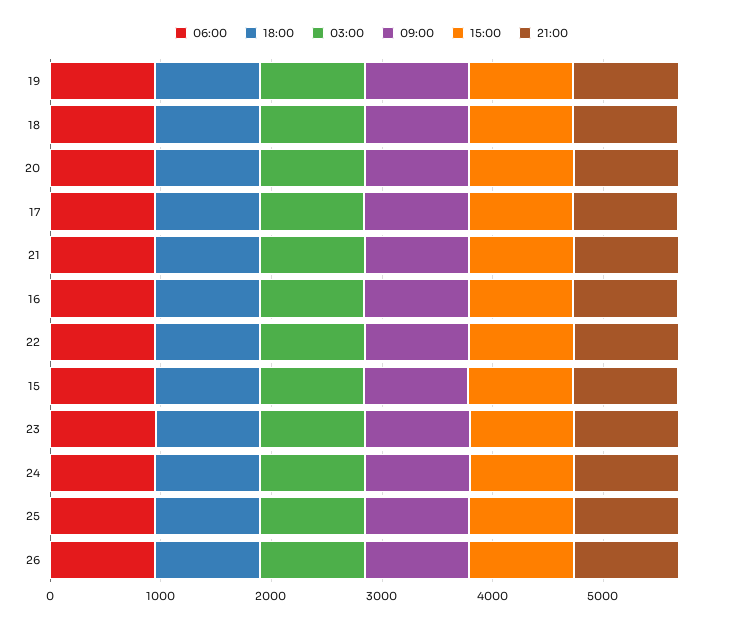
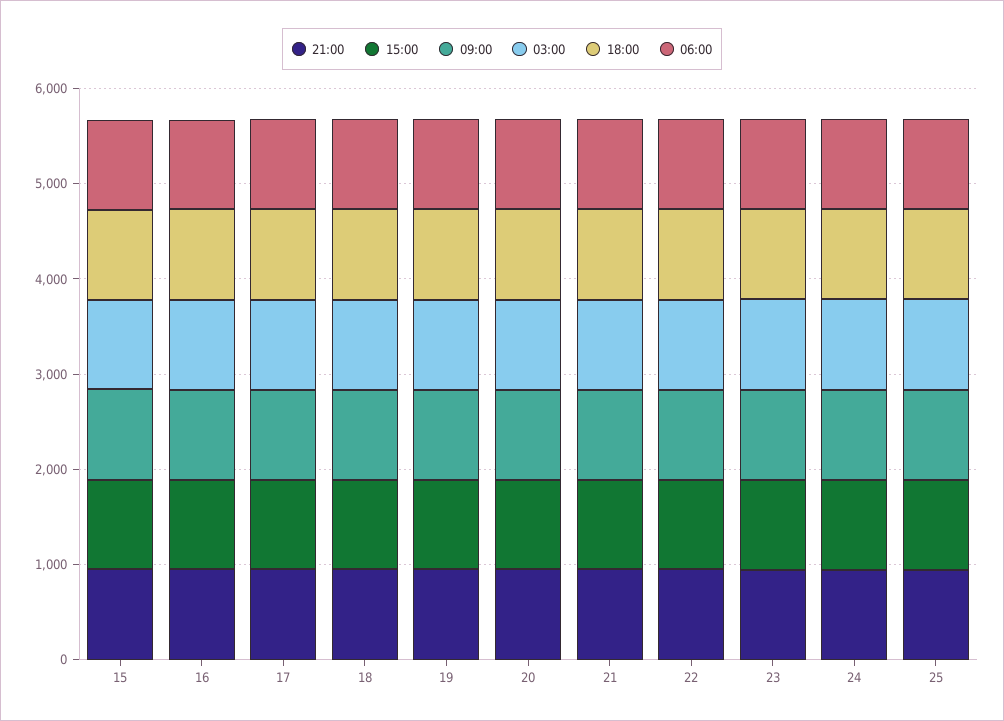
06:00, 26: 1000 -> none
18:00, 26: 1000 -> none
03:00, 26: 1000 -> none
09:00, 26: 1000 -> none
15:00, 26: 1000 -> none
21:00, 26: 1000 -> none

